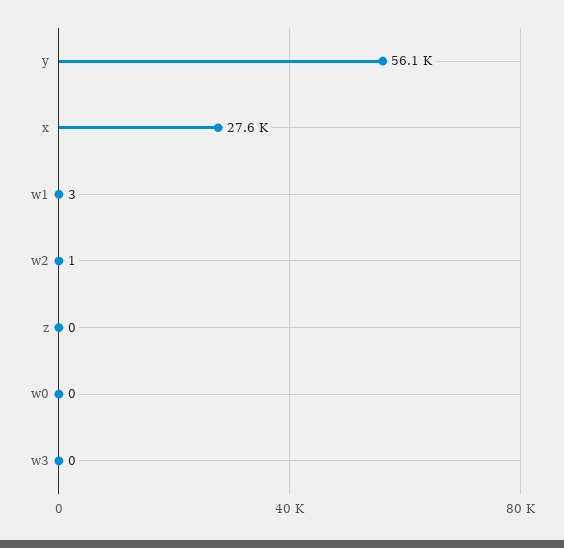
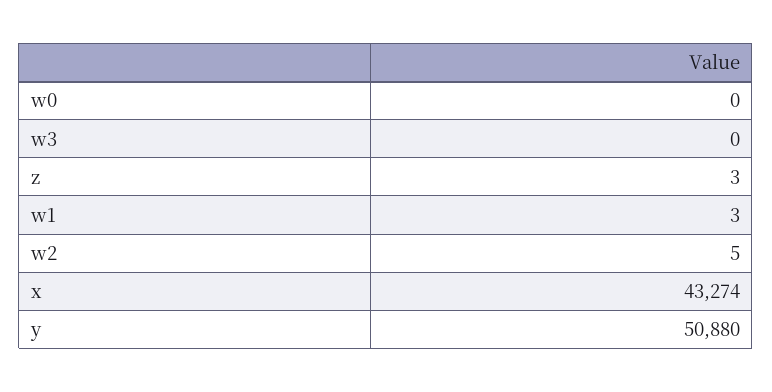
y: 56100 -> 50880
x: 27600 -> 43274
w2: 1 -> 5
z: 0 -> 3

